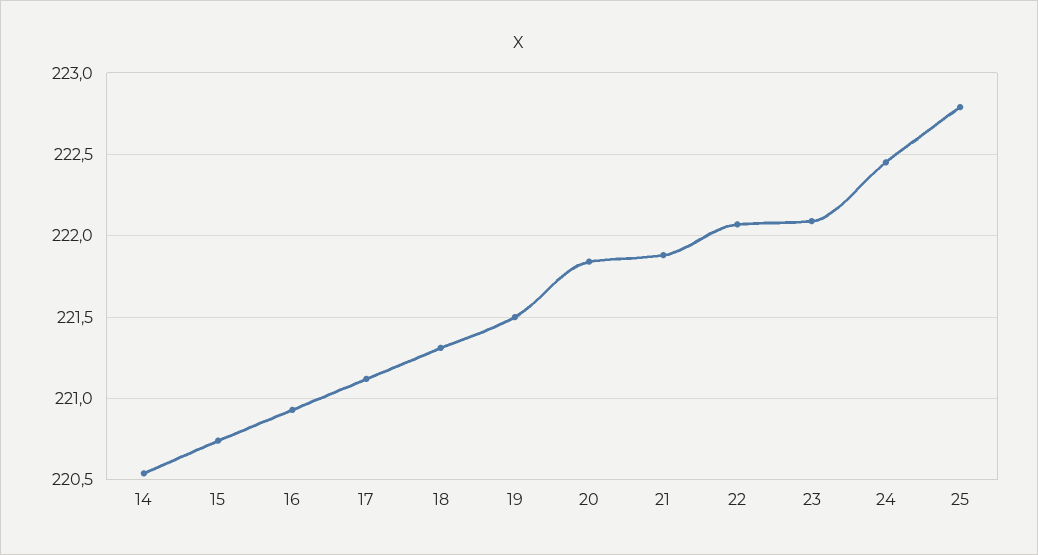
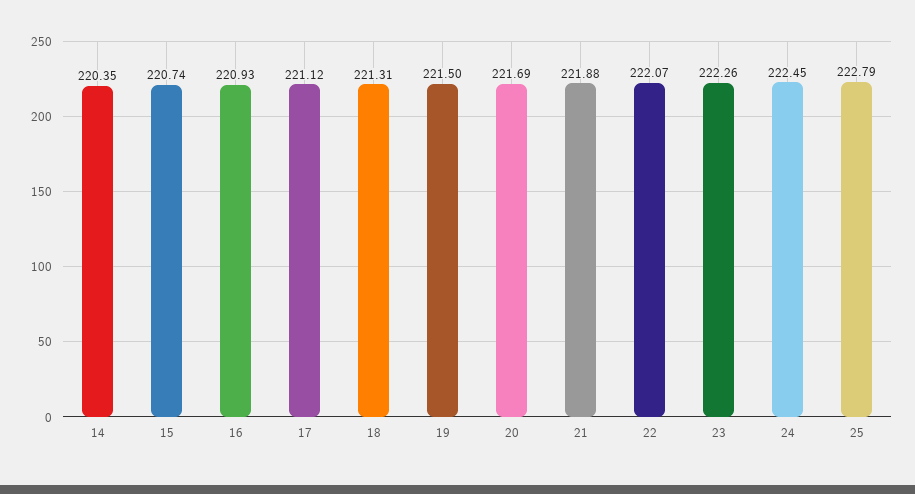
14: 220.55 -> 220.35
20: 221.85 -> 221.69
23: 222.1 -> 222.26

